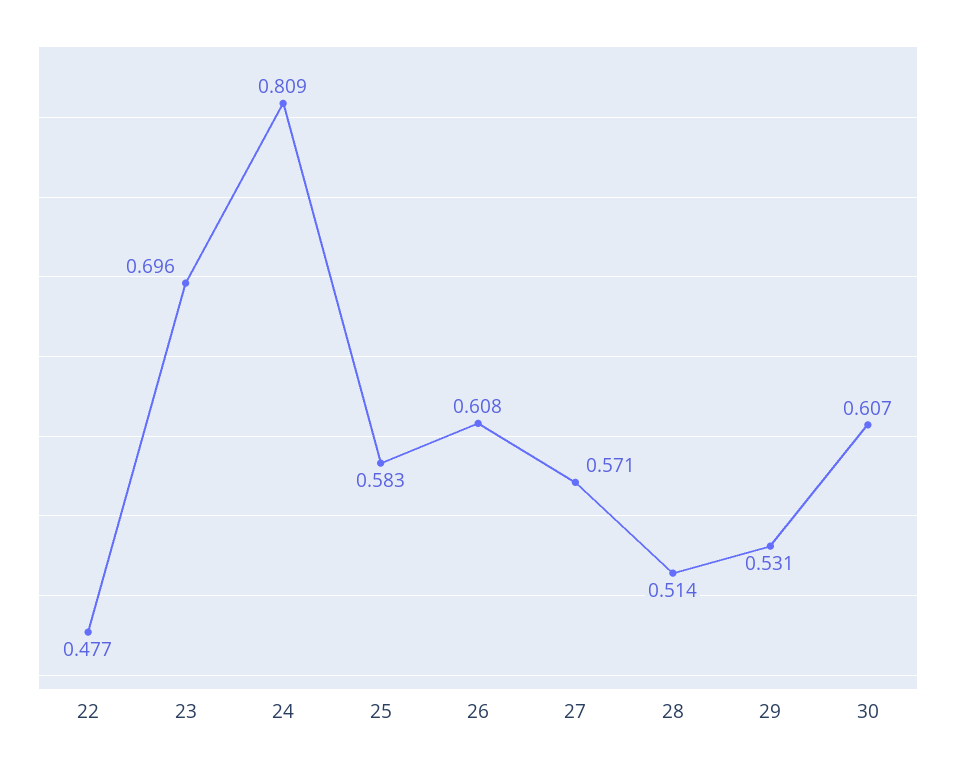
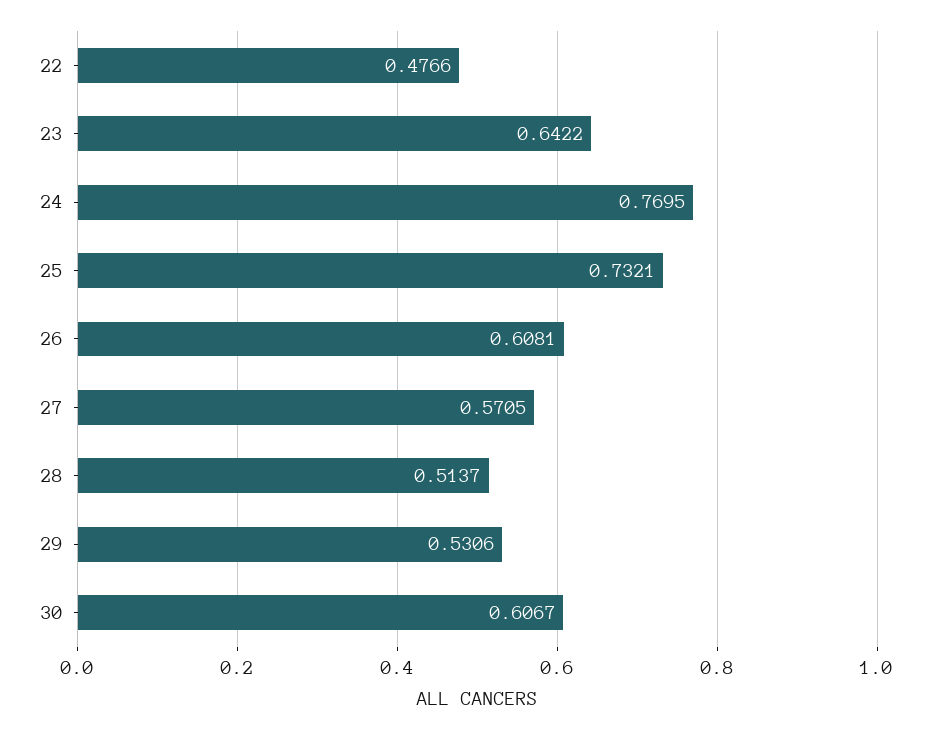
23: 0.696 -> 0.6422
24: 0.809 -> 0.7695
25: 0.583 -> 0.7321

